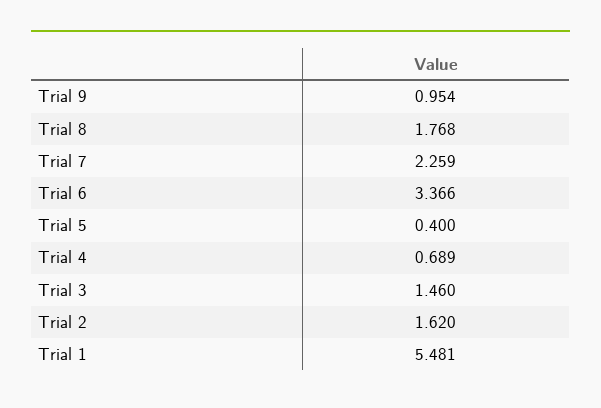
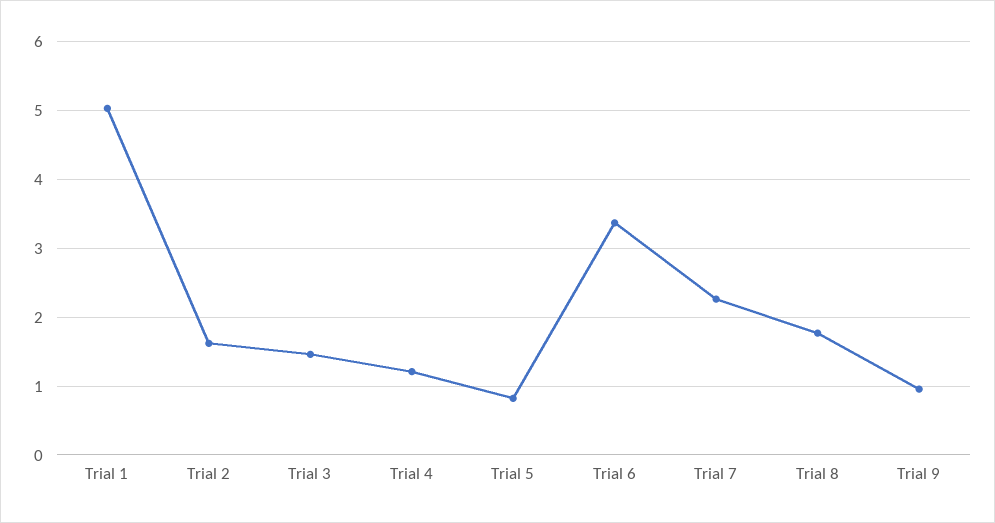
Trial 5: 0.4 -> 0.8
Trial 4: 0.689 -> 1.2
Trial 1: 5.481 -> 5

